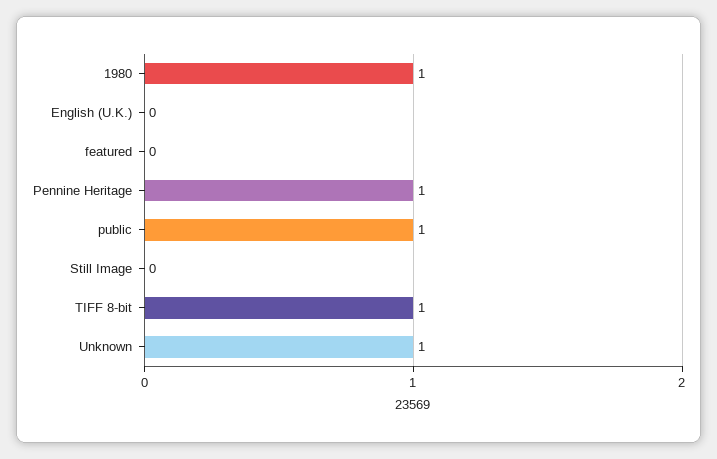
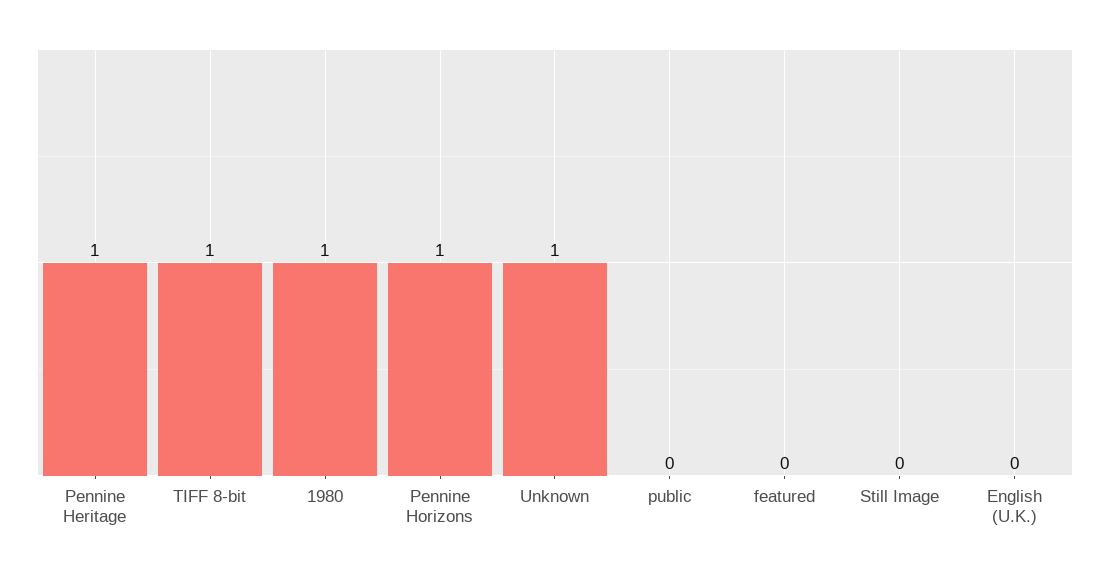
public: 1 -> 0
Pennine Horizons: none -> 1

